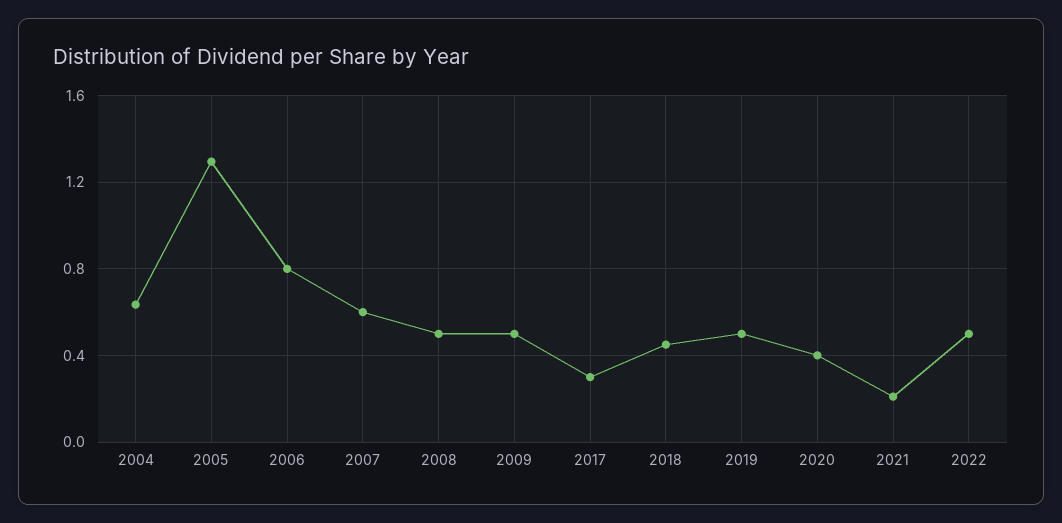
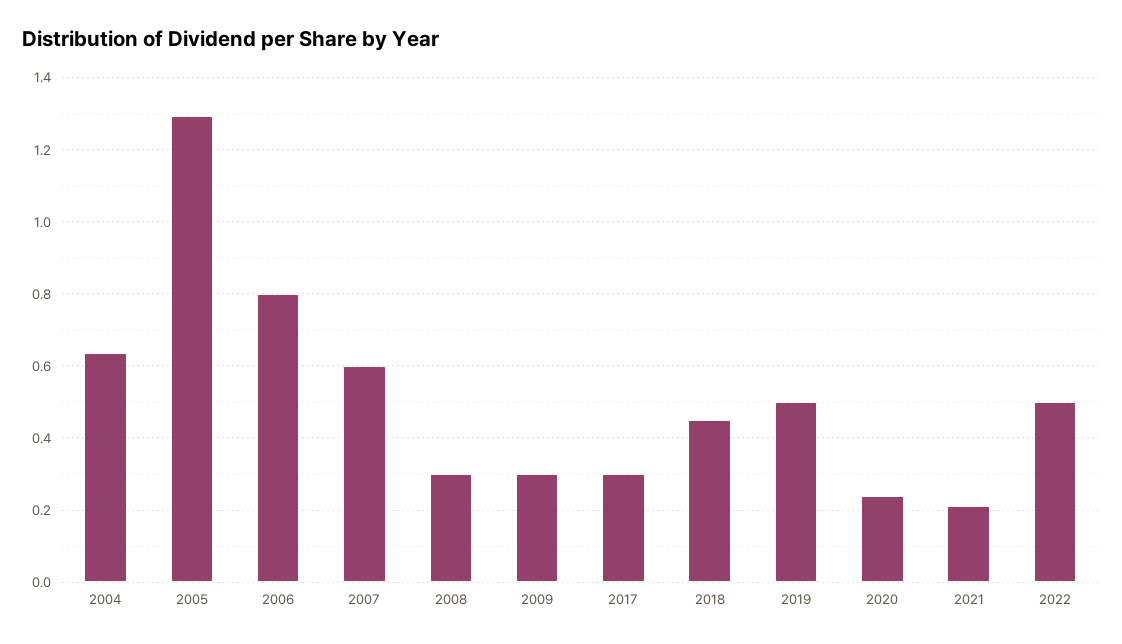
2008: 0.5 -> 0.3
2009: 0.5 -> 0.3
2020: 0.4 -> 0.24

